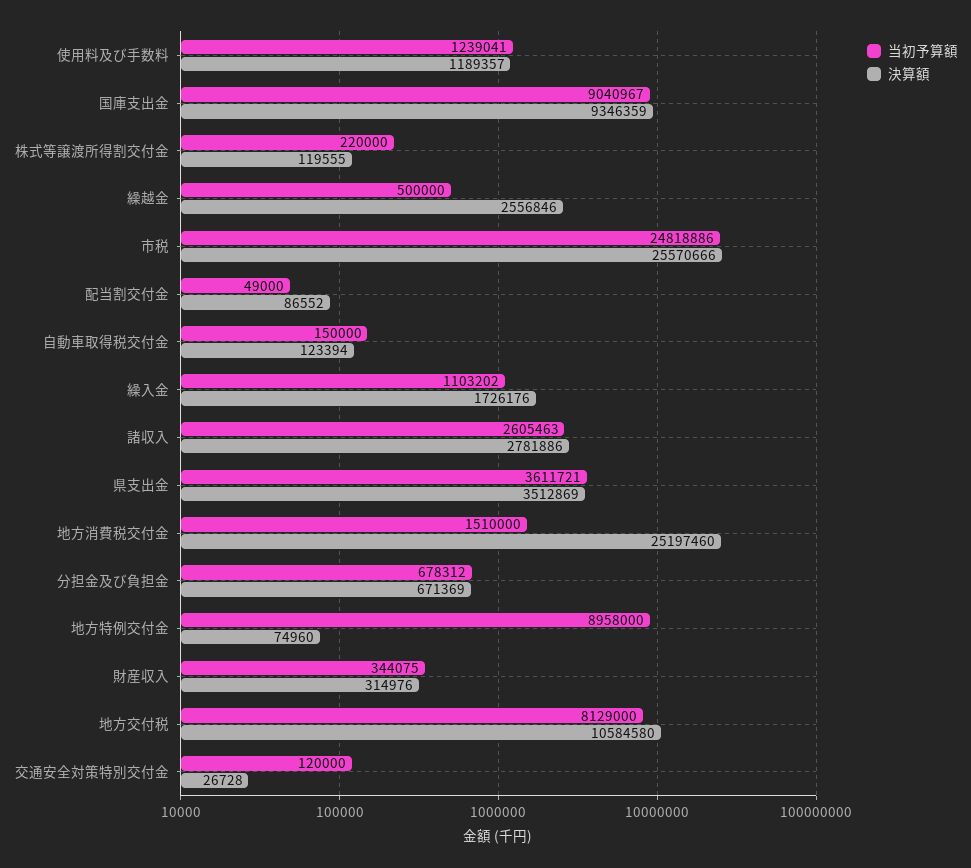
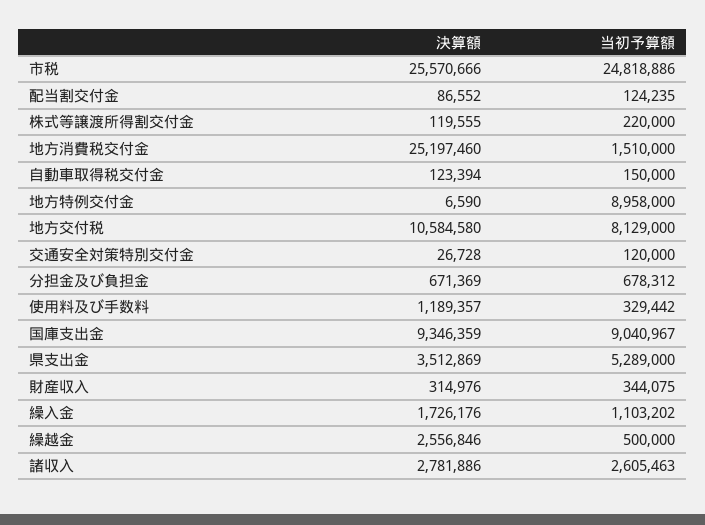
当初予算額, 使用料及び手数料: 1239041 -> 329442
当初予算額, 配当割交付金: 49000 -> 124235
当初予算額, 県支出金: 3611721 -> 5289000
決算額, 地方特例交付金: 74960 -> 6590

